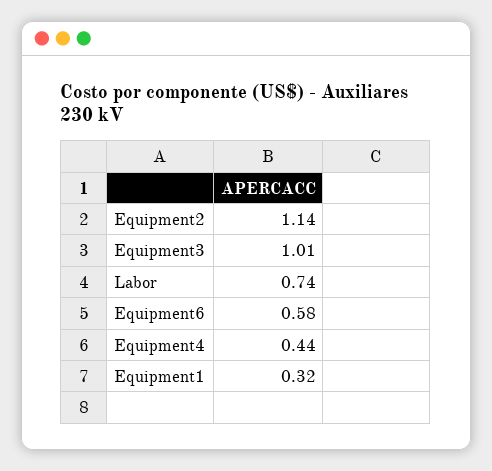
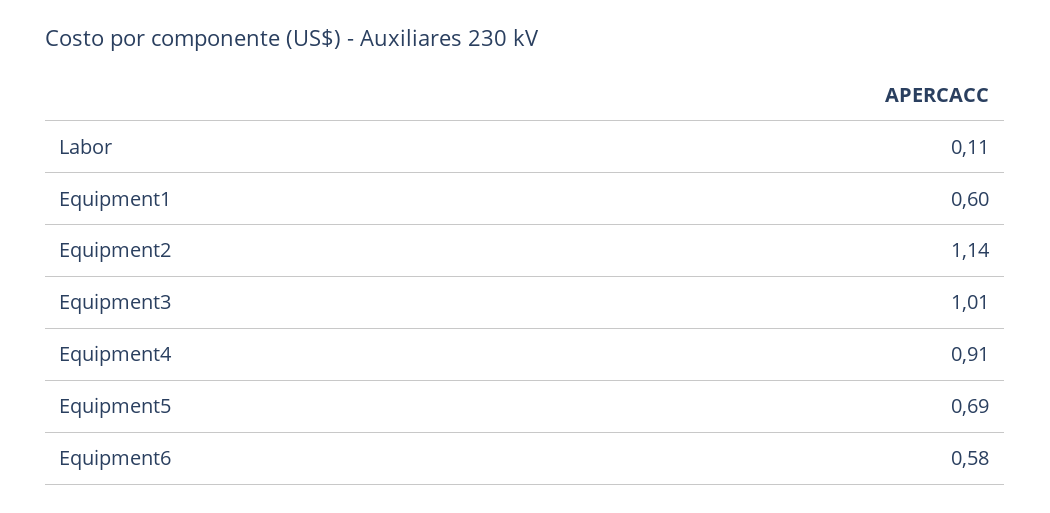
Labor: 0.74 -> 0.11
Equipment4: 0.44 -> 0.91
Equipment1: 0.32 -> 0.6
Equipment5: none -> 0.69

